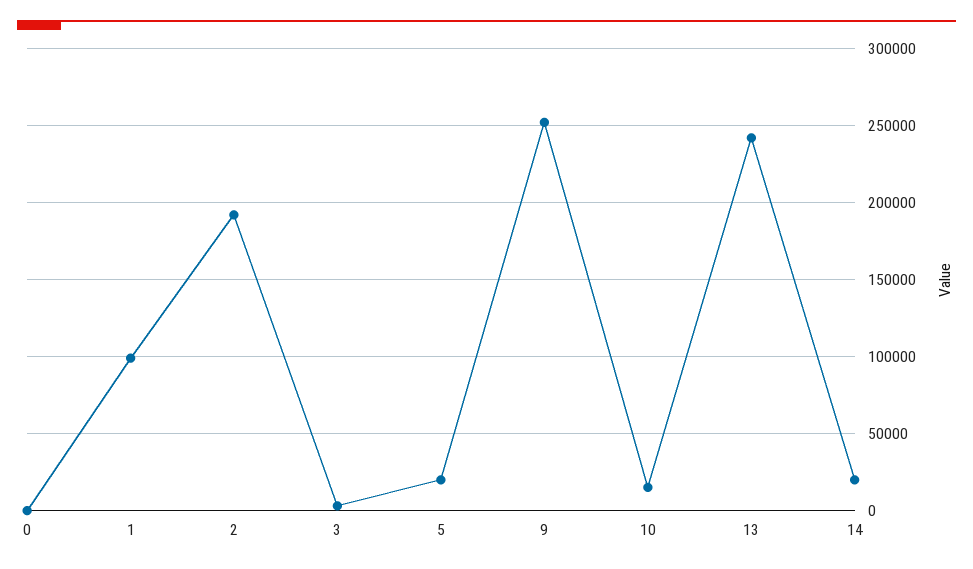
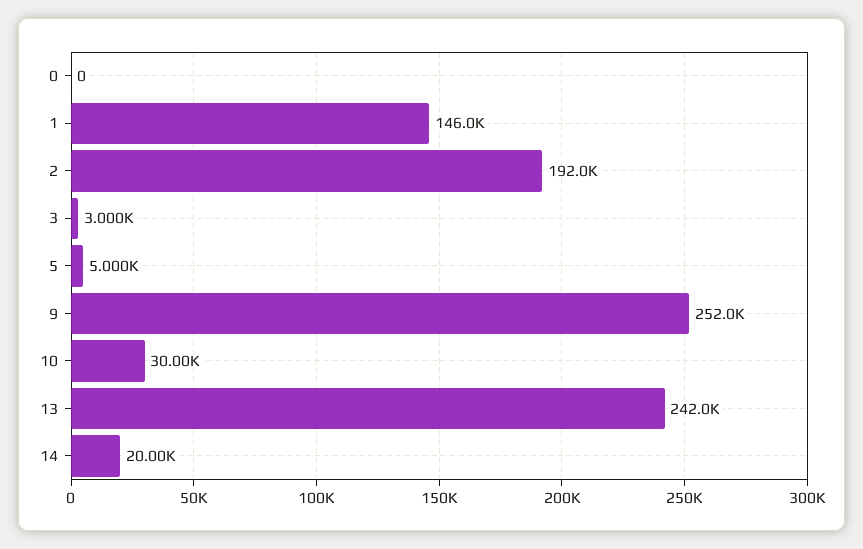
1: 100000 -> 146000
5: 20000 -> 5000
10: 15000 -> 30000

